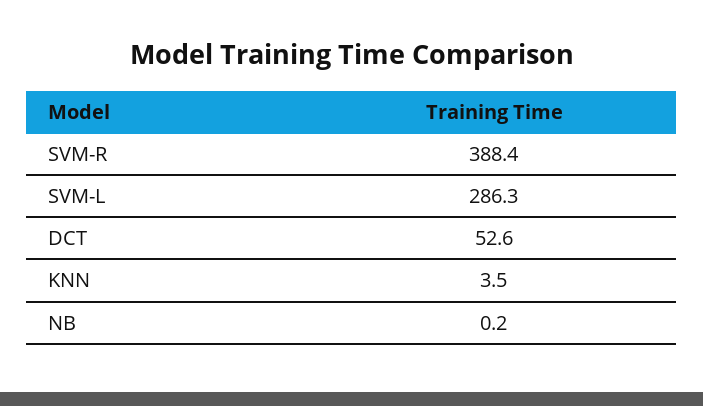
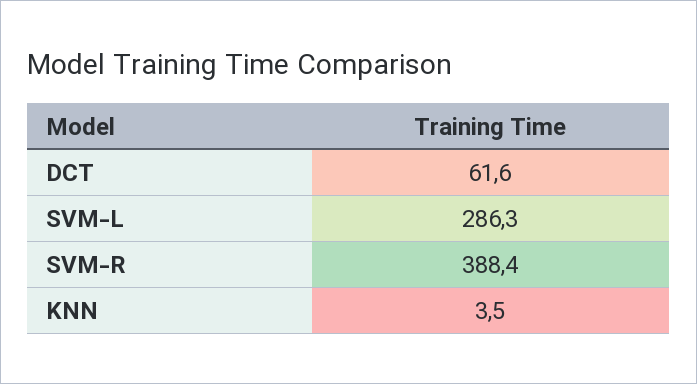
DCT: 52.6 -> 61.6
NB: 0.2 -> none

